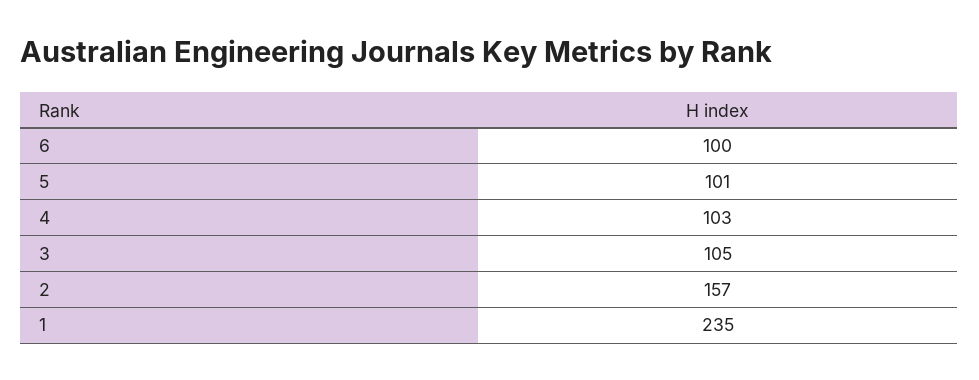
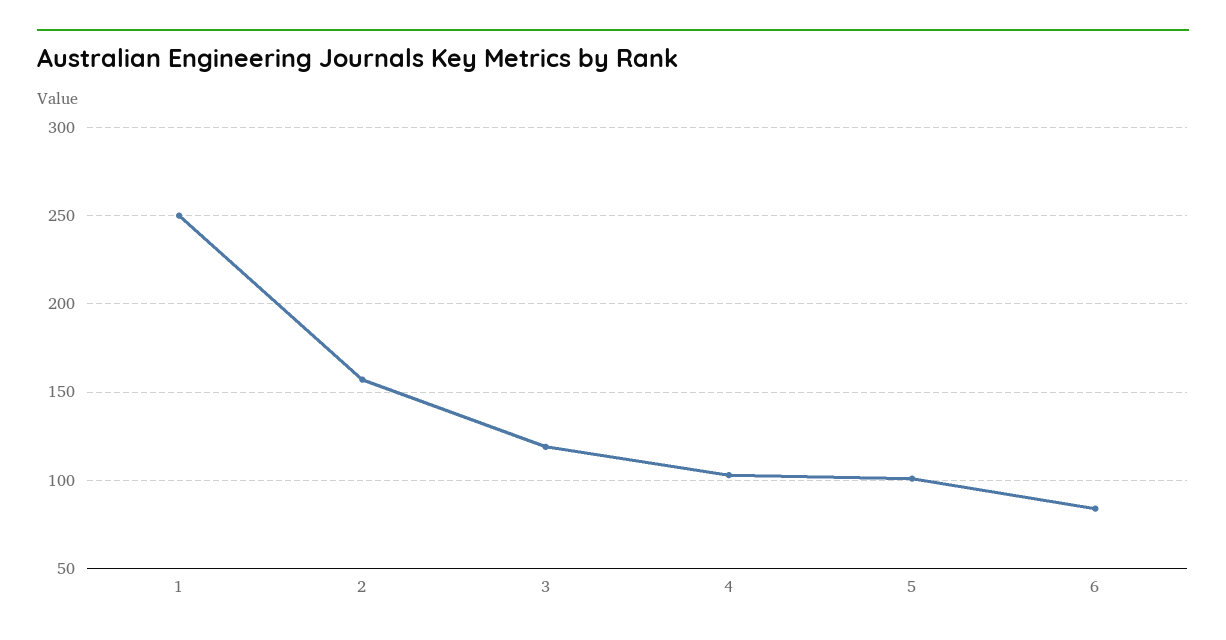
6: 100 -> 85
3: 105 -> 120
1: 235 -> 250

